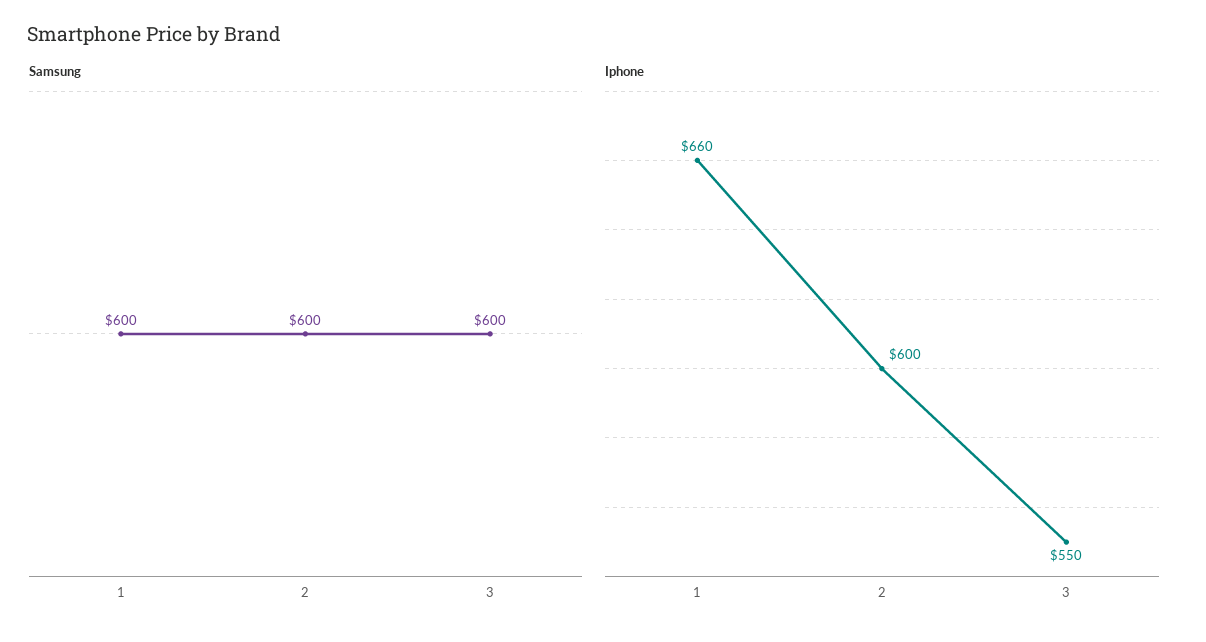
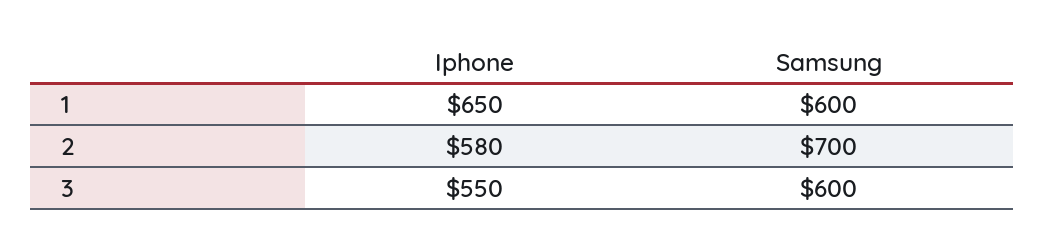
Samsung, 2: 600 -> 700
Iphone, 1: 660 -> 650
Iphone, 2: 600 -> 580

